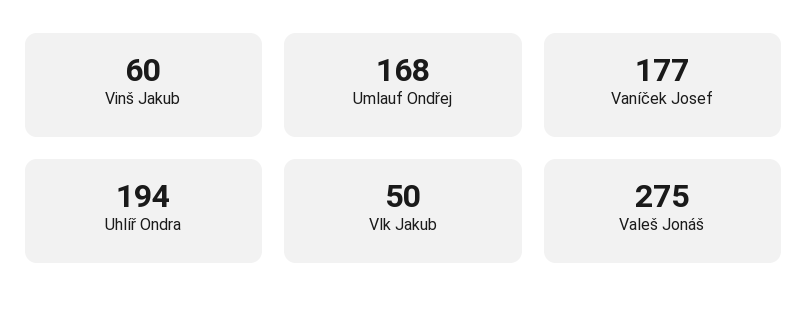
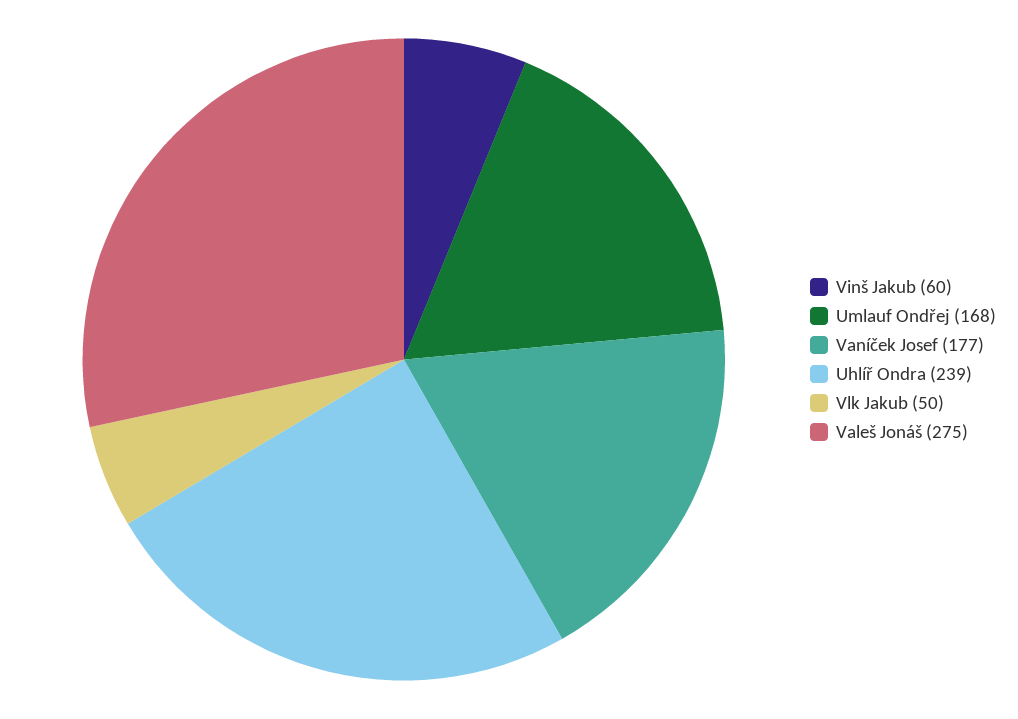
Uhlíř Ondra: 194 -> 239

